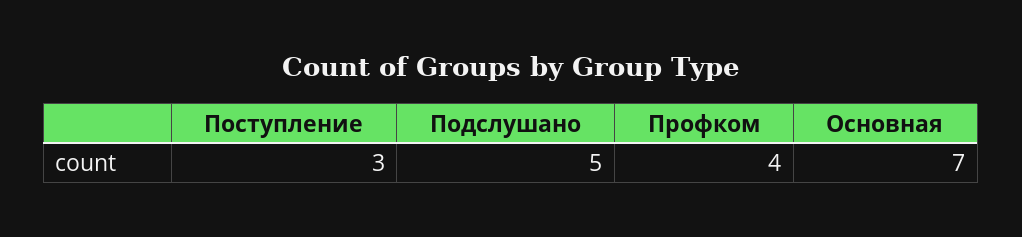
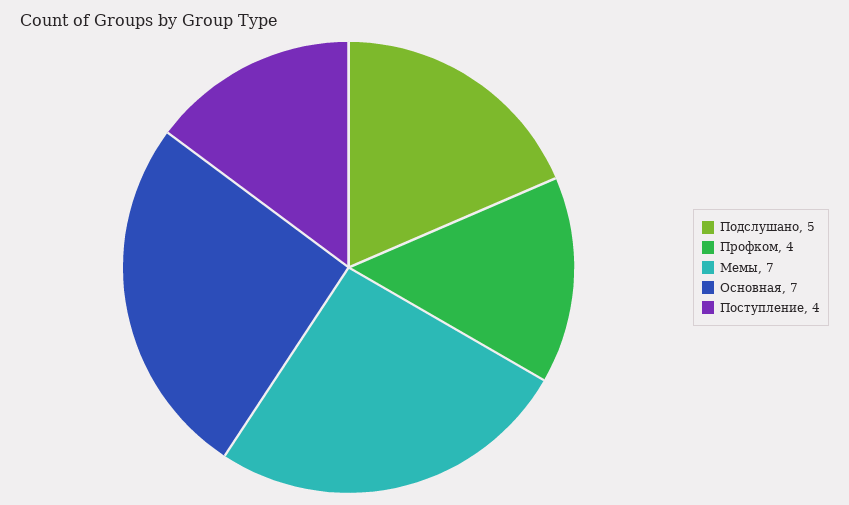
Поступление: 3 -> 4
Мемы: none -> 7

